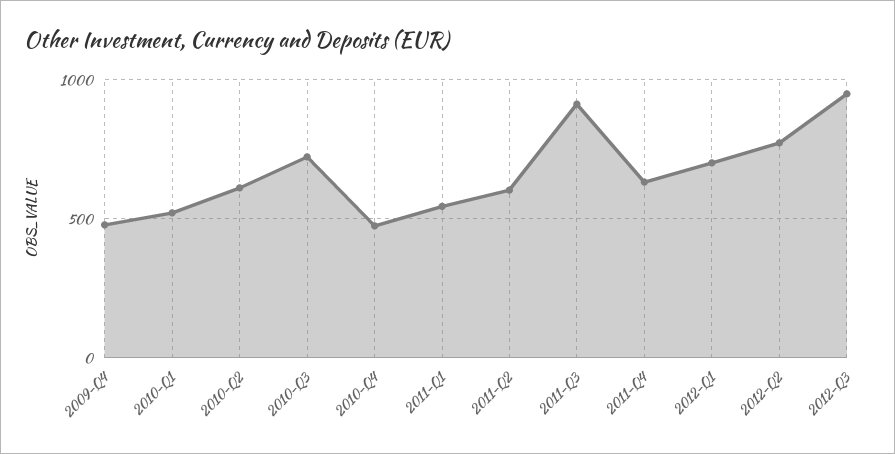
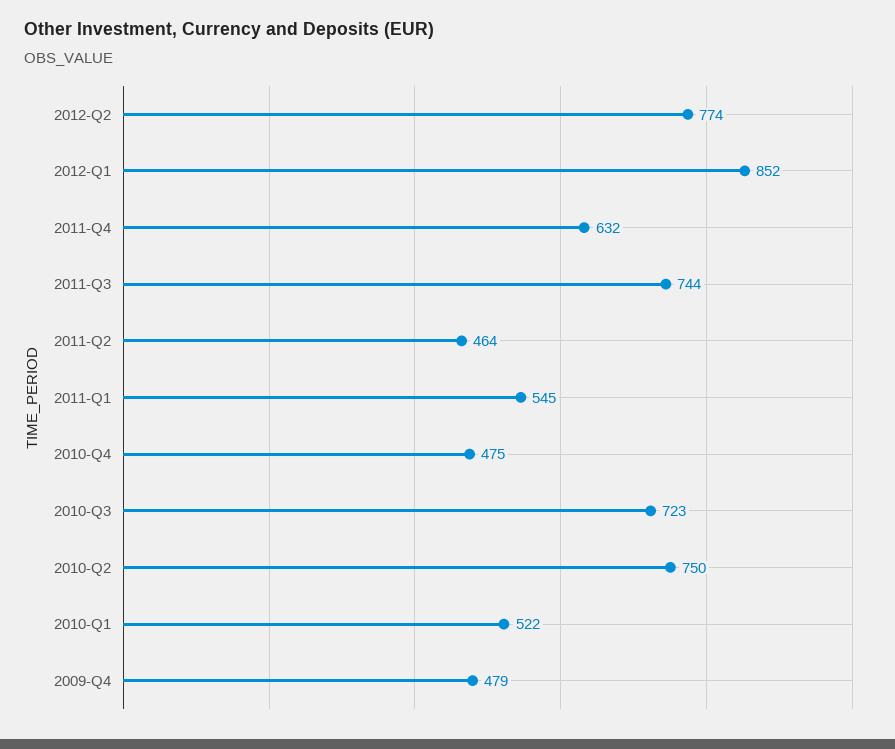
2010-Q2: 600 -> 750
2011-Q2: 600 -> 464
2011-Q3: 900 -> 744
2012-Q1: 700 -> 852
2012-Q3: 950 -> none

